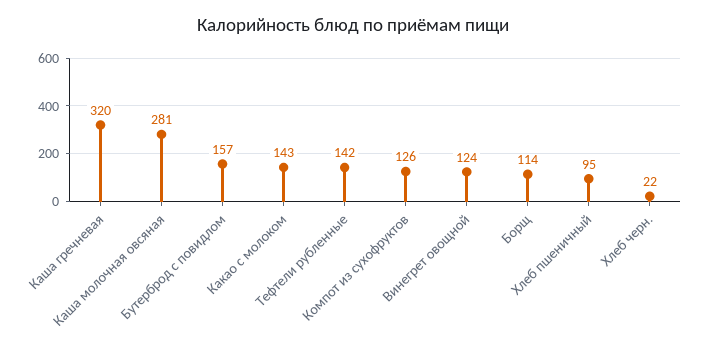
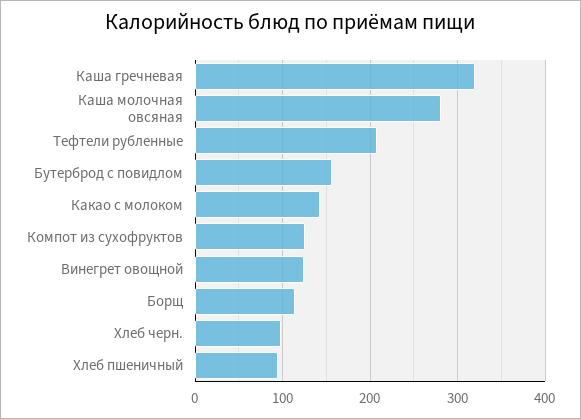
Тефтели рубленные: 142 -> 210
Хлеб черн.: 22 -> 100

